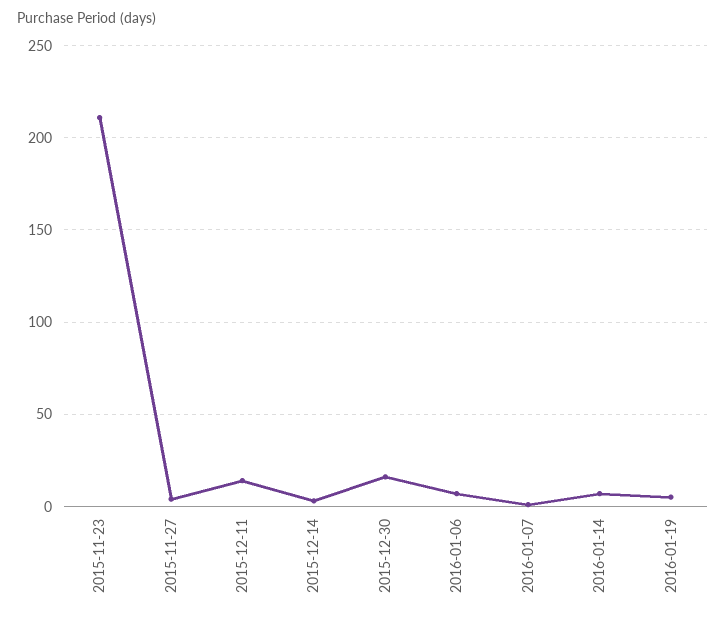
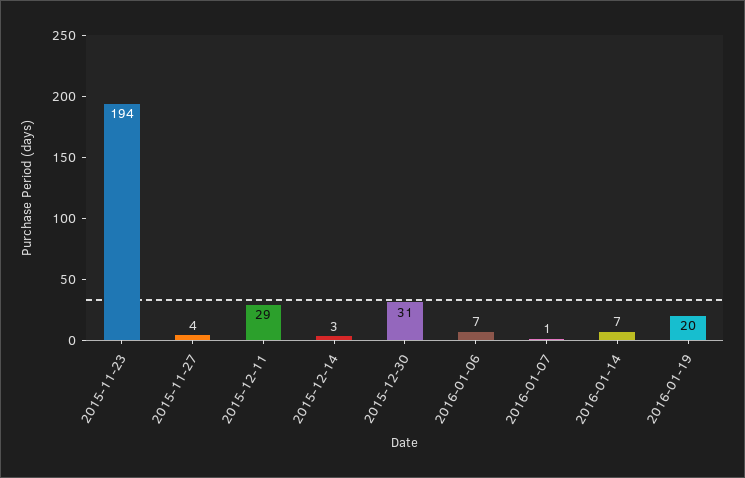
2015-11-23: 210 -> 194
2015-12-11: 15 -> 29
2015-12-30: 15 -> 31
2016-01-19: 5 -> 20

